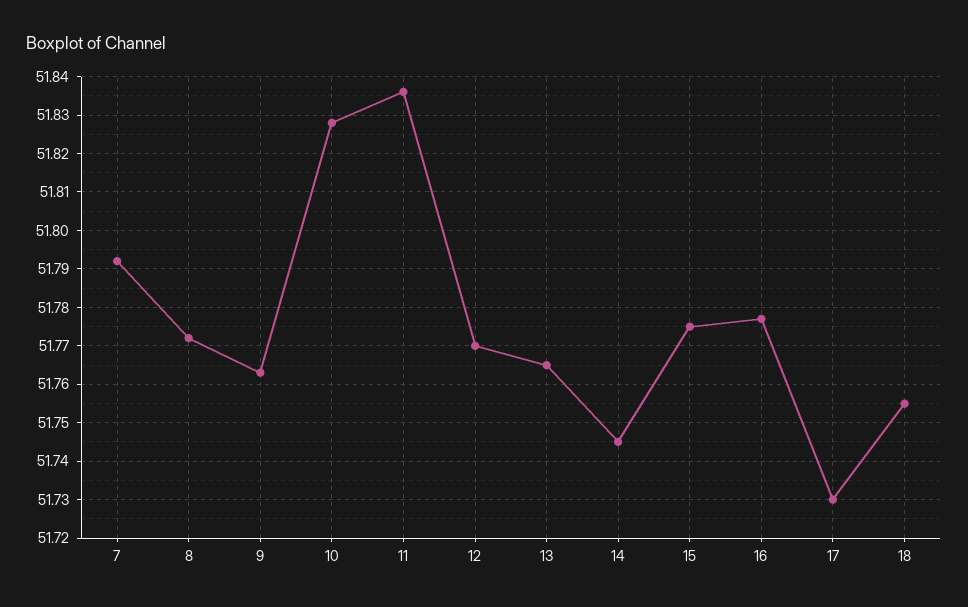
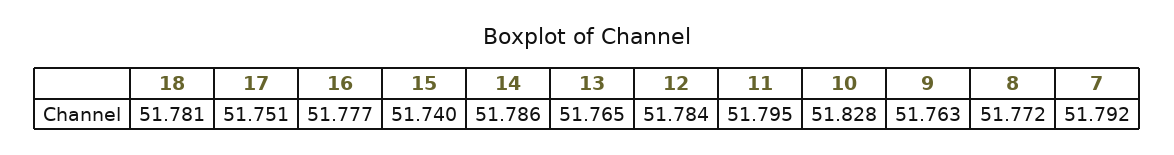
11: 51.835 -> 51.795
12: 51.77 -> 51.784
14: 51.745 -> 51.786
15: 51.775 -> 51.74
17: 51.73 -> 51.751
18: 51.755 -> 51.781

